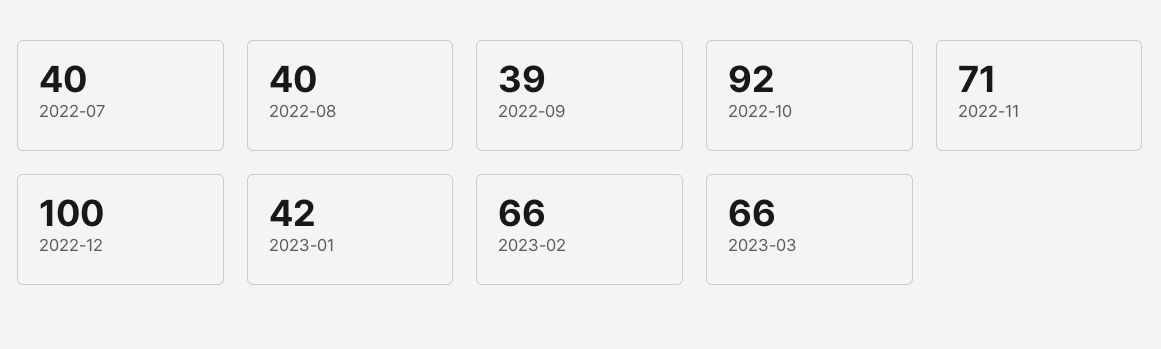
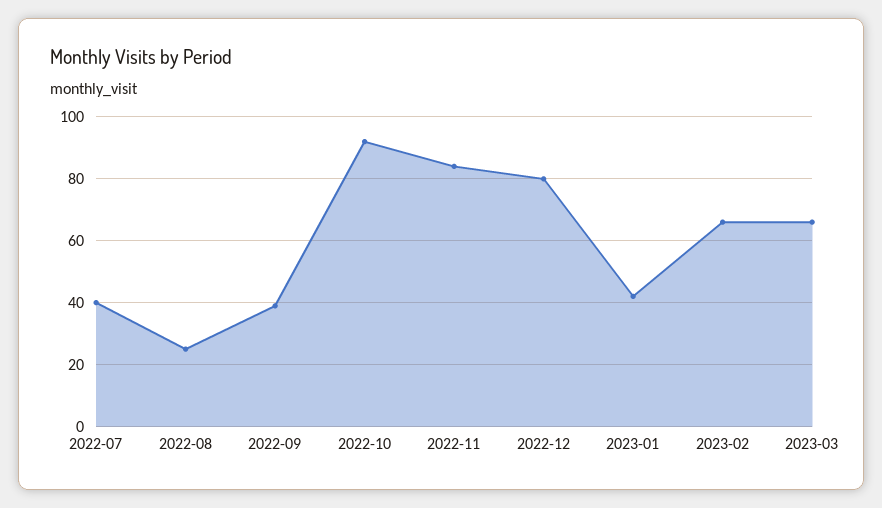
2022-08: 40 -> 25
2022-11: 71 -> 85
2022-12: 100 -> 80

